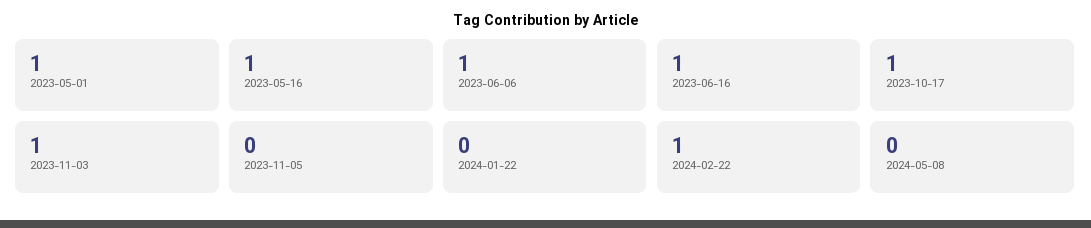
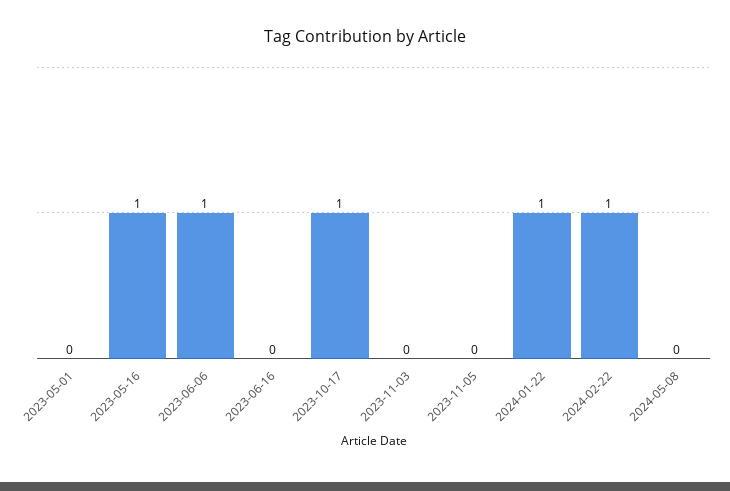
2023-05-01: 1 -> 0
2023-06-16: 1 -> 0
2023-11-03: 1 -> 0
2024-01-22: 0 -> 1

